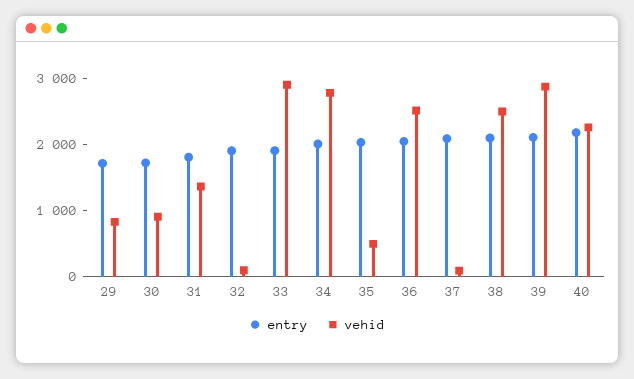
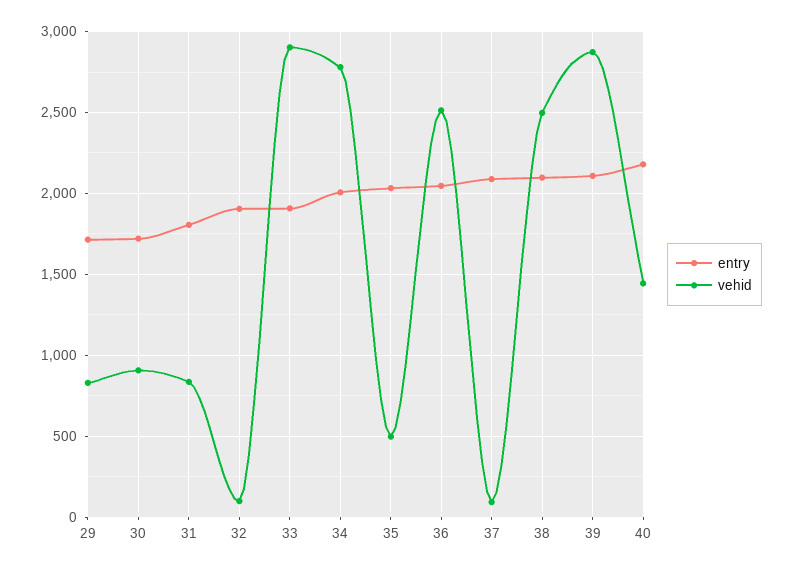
vehid, 31: 1400 -> 850
vehid, 40: 2200 -> 1450

